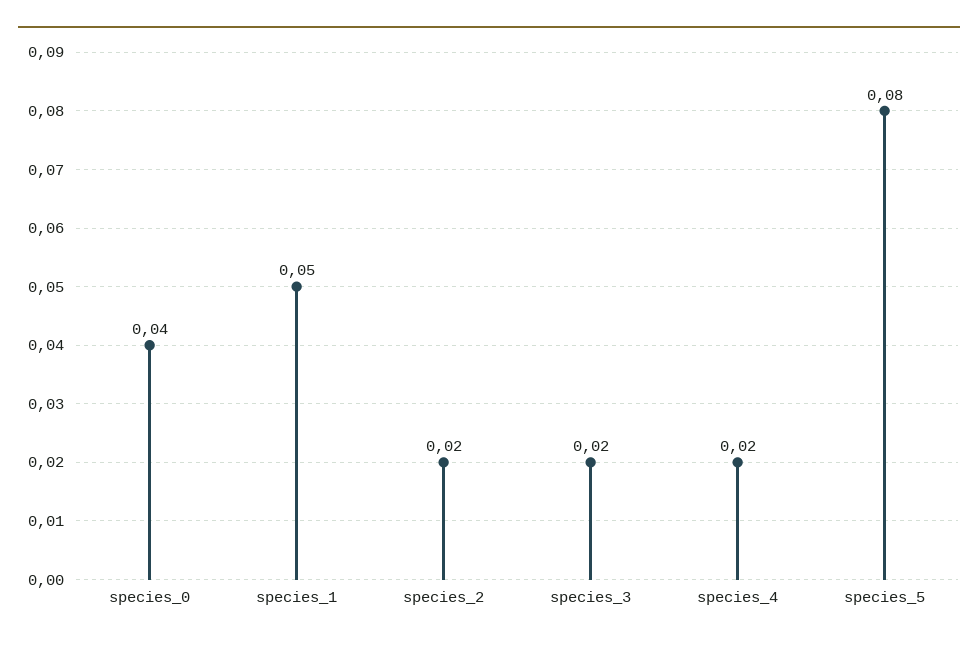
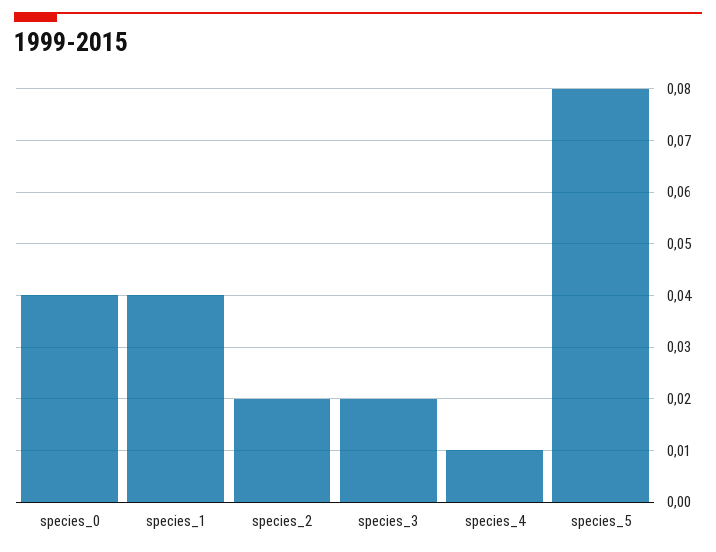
species_1: 0.05 -> 0.04
species_4: 0.02 -> 0.01

